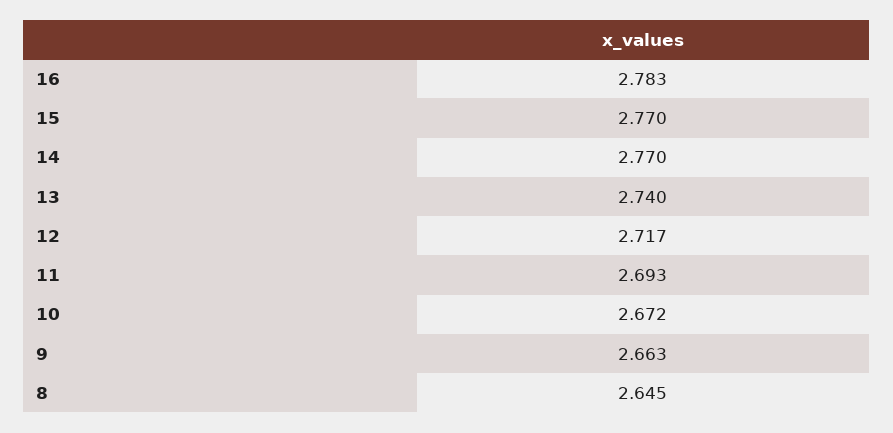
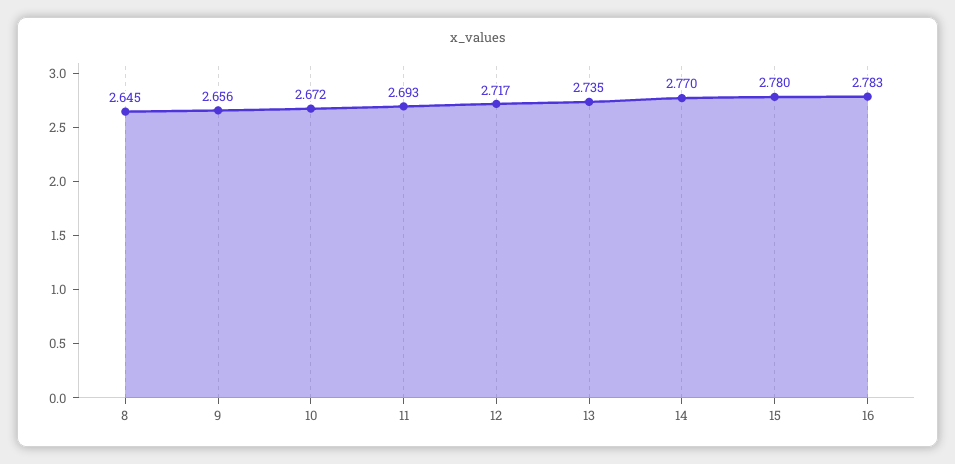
15: 2.77 -> 2.78
13: 2.74 -> 2.735
9: 2.663 -> 2.656

